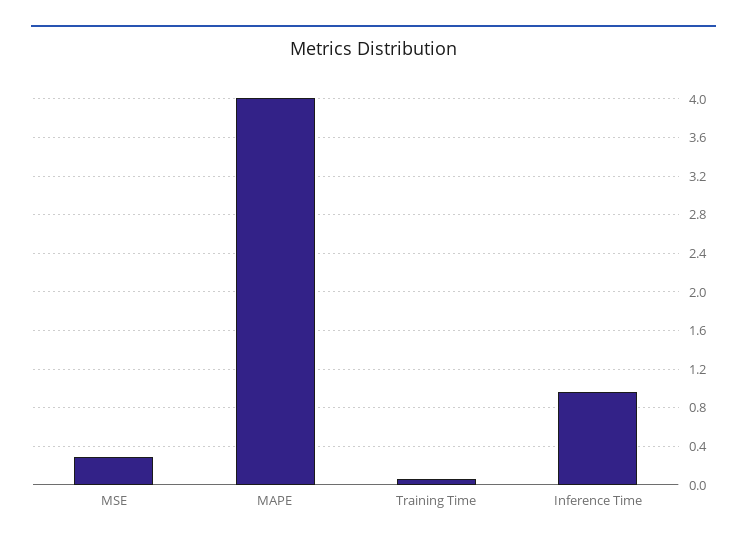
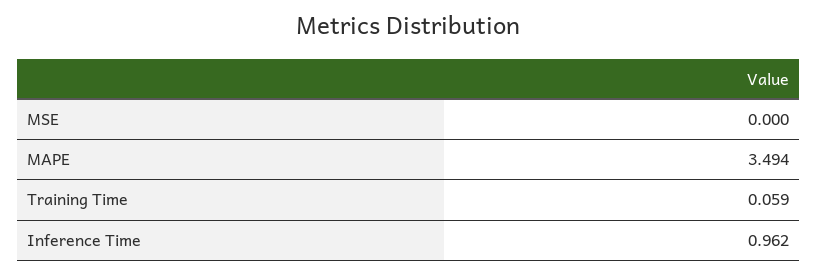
MSE: 0.3 -> 0
MAPE: 4 -> 3.494

